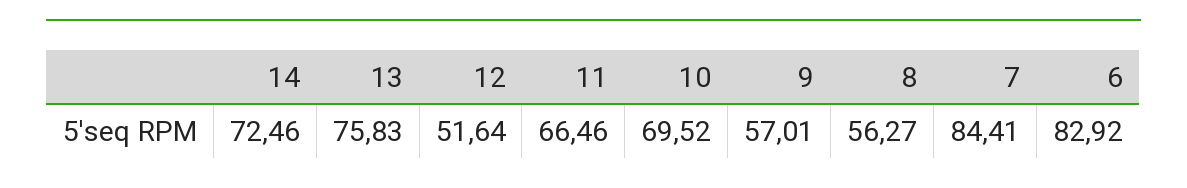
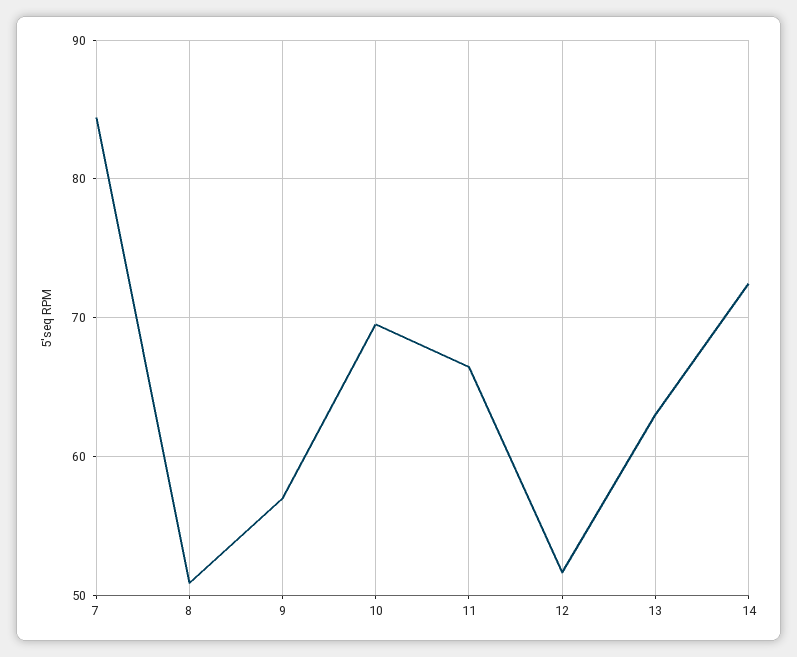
13: 75.83 -> 63
8: 56.27 -> 51
6: 82.92 -> none

